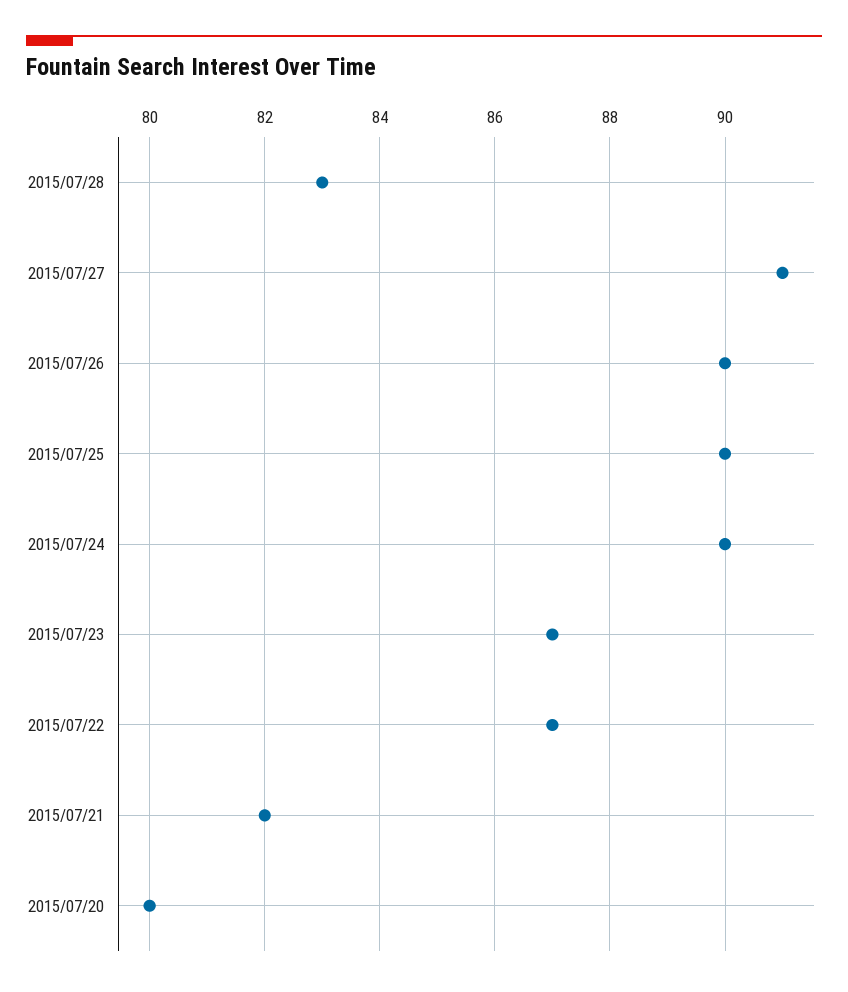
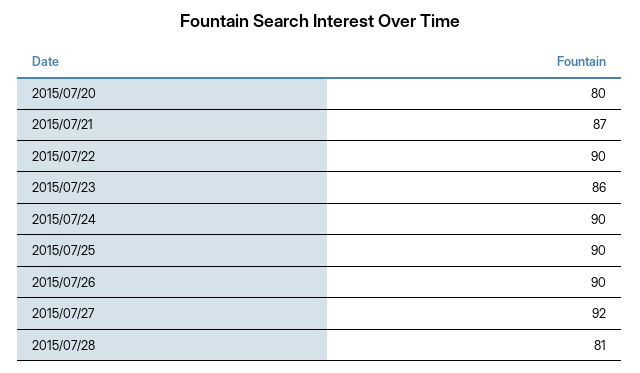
2015/07/28: 83 -> 81
2015/07/27: 91 -> 92
2015/07/23: 87 -> 86
2015/07/22: 87 -> 90
2015/07/21: 82 -> 87

